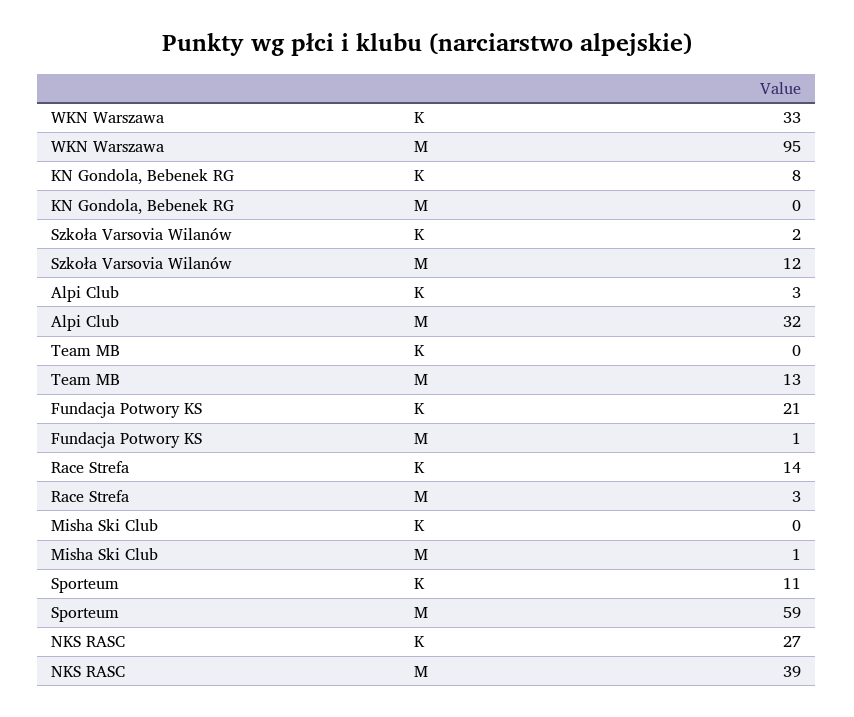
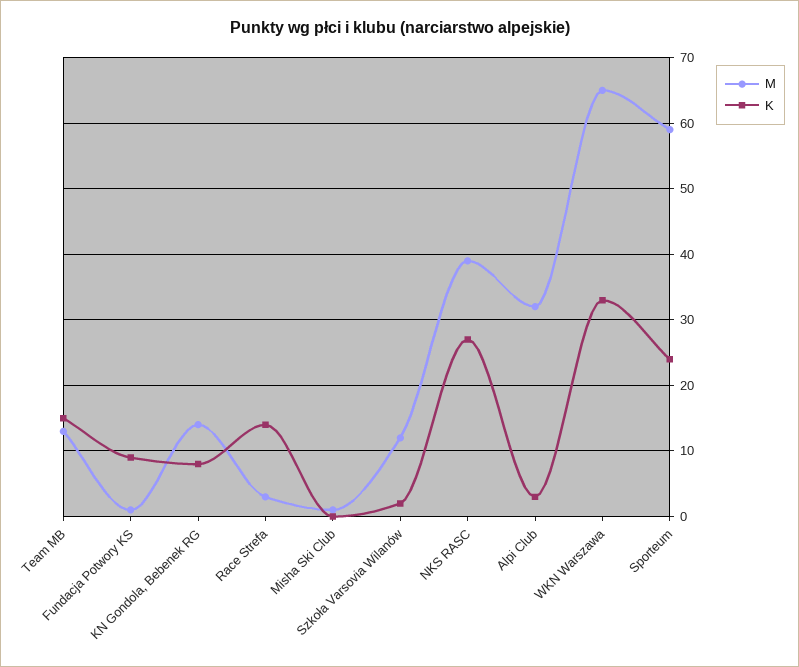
M, WKN Warszawa: 95 -> 65
M, KN Gondola, Bebenek RG: 0 -> 14
K, Team MB: 0 -> 15
K, Fundacja Potwory KS: 21 -> 9
K, Sporteum: 11 -> 24

